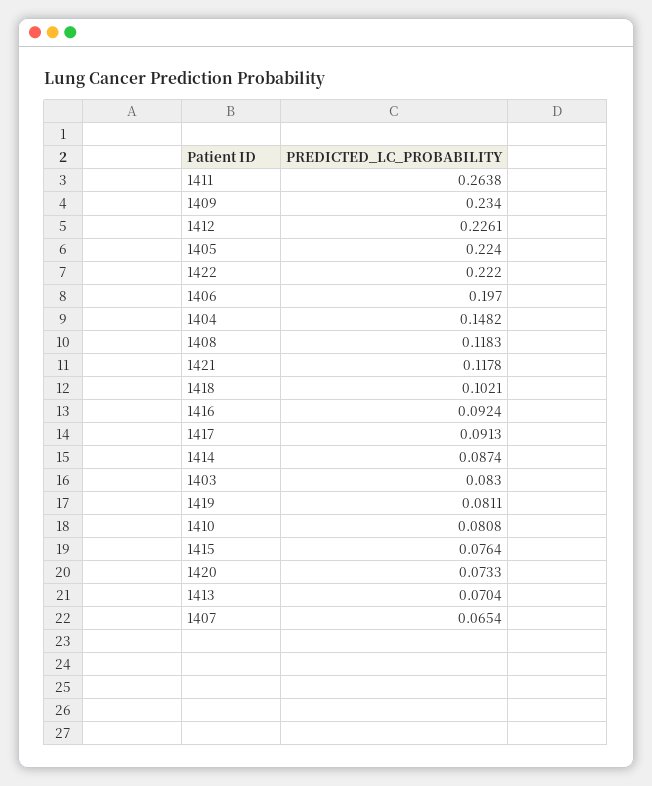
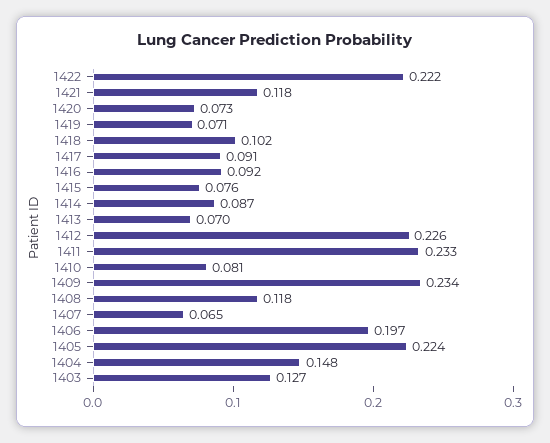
1411: 0.2638 -> 0.233
1403: 0.083 -> 0.127
1419: 0.0811 -> 0.071

